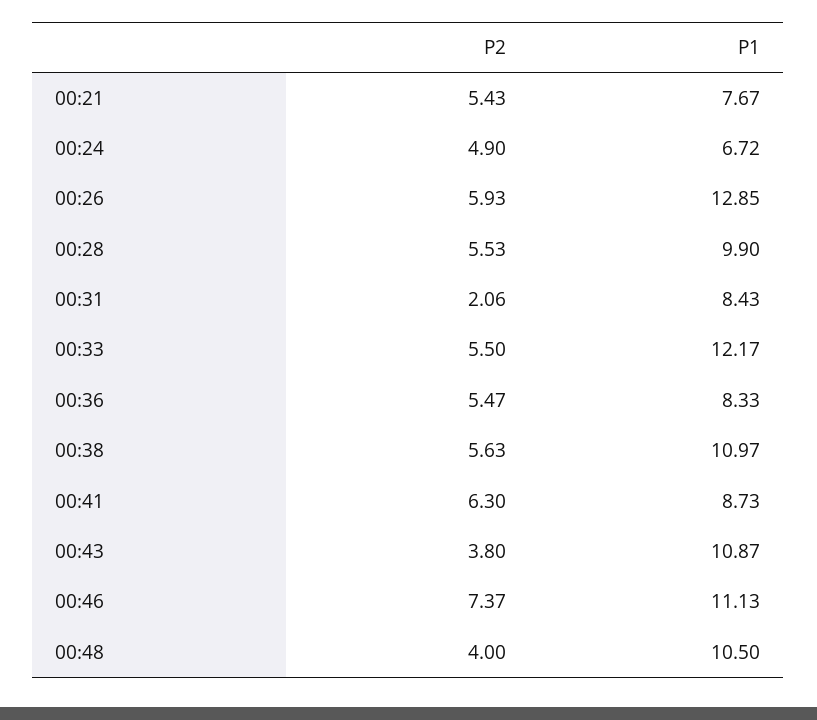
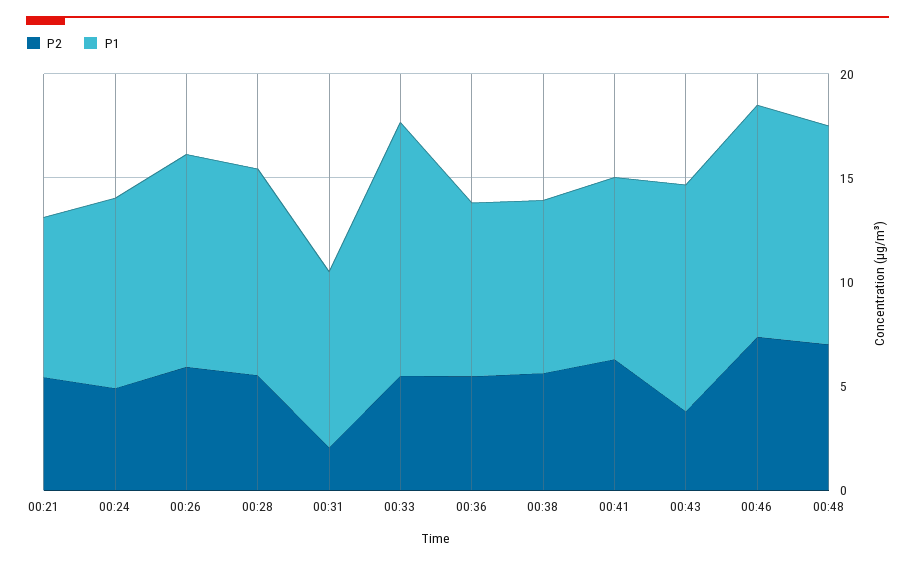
P1, 00:24: 6.72 -> 9
P1, 00:26: 12.85 -> 10
P1, 00:38: 10.97 -> 8
P2, 00:48: 4 -> 7

